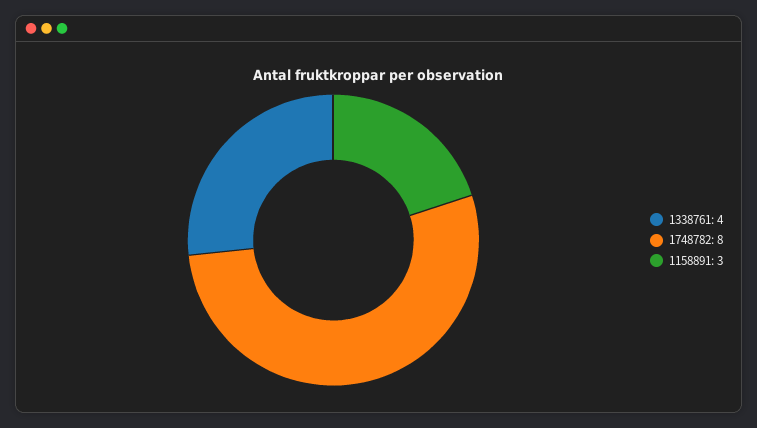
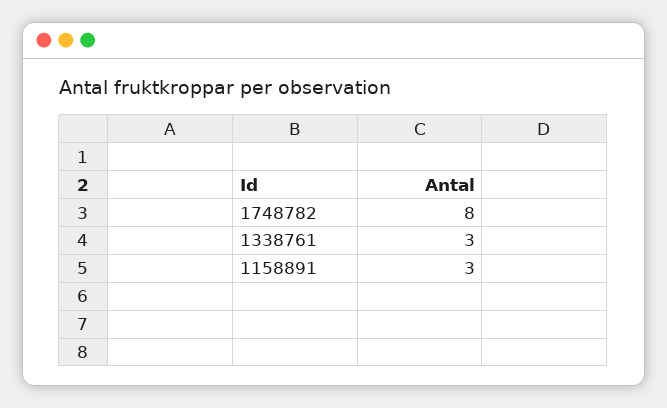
1338761: 4 -> 3

